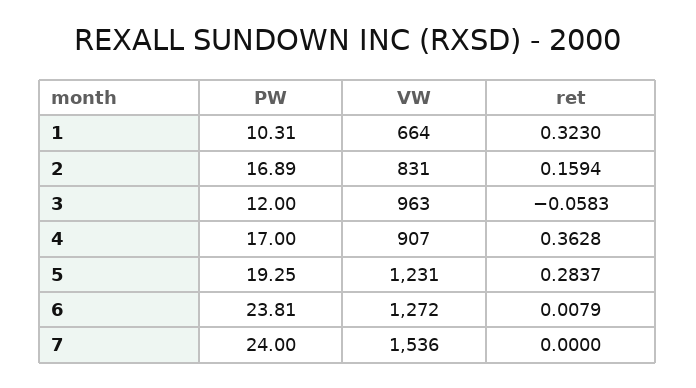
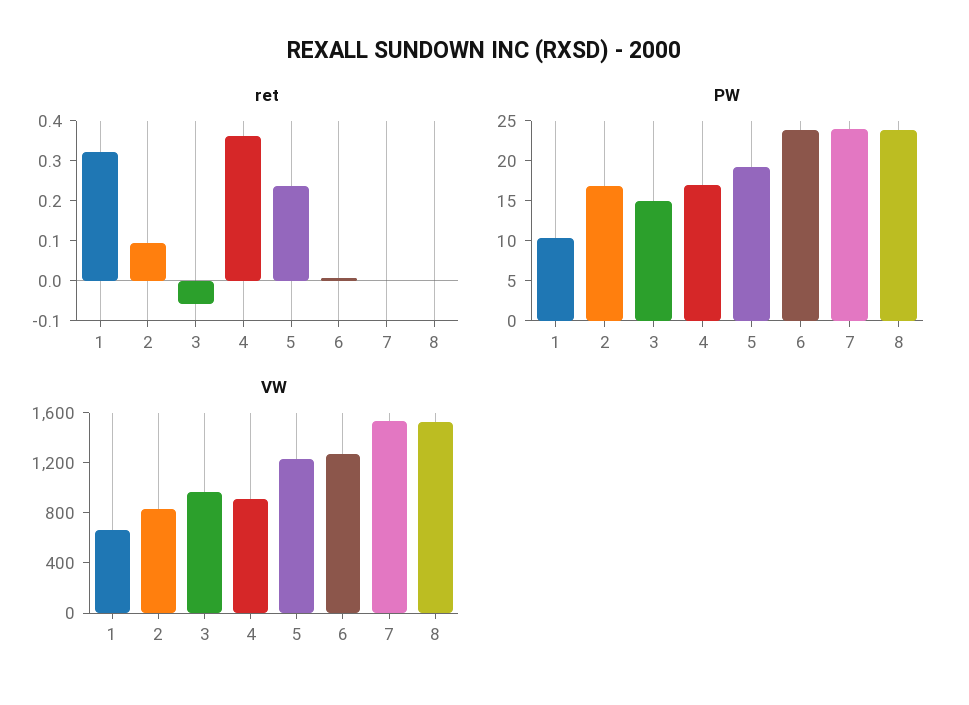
ret, 2: 0.1594 -> 0.1
PW, 3: 12 -> 15
ret, 5: 0.2837 -> 0.24
ret, 8: none -> 0
PW, 8: none -> 24
VW, 8: none -> 1500

